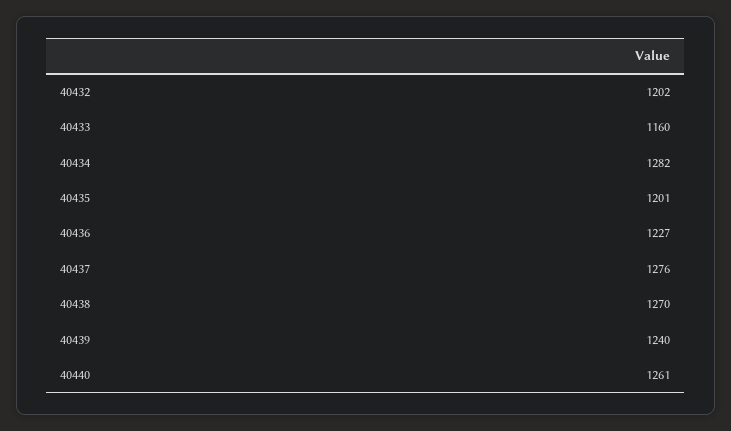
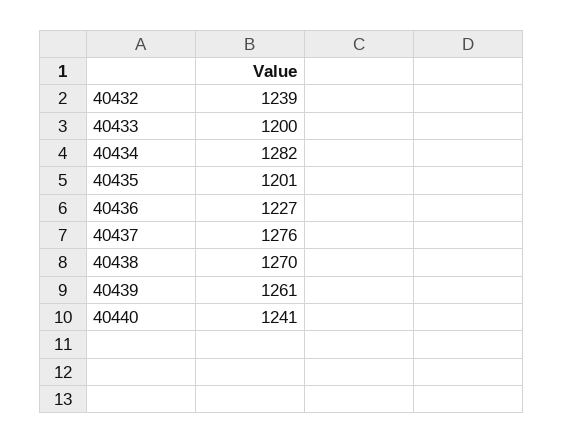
40432: 1202 -> 1239
40433: 1160 -> 1200
40439: 1240 -> 1261
40440: 1261 -> 1241

